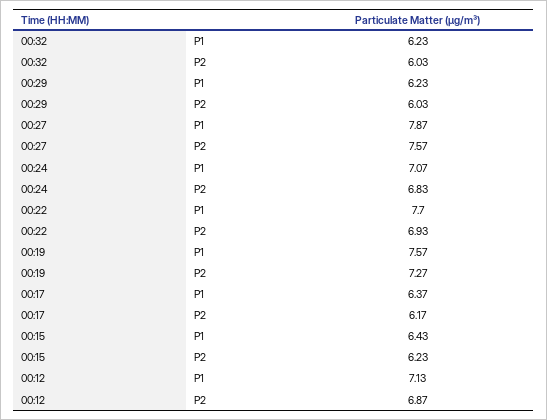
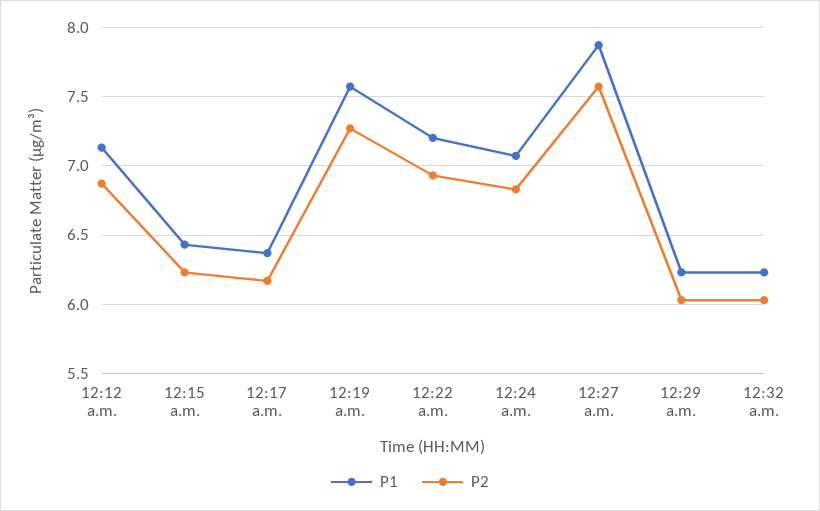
P1, 00:22: 7.7 -> 7.2

